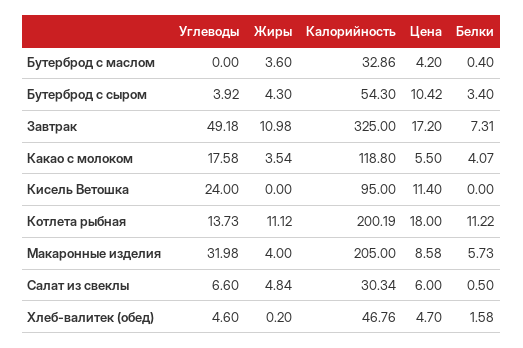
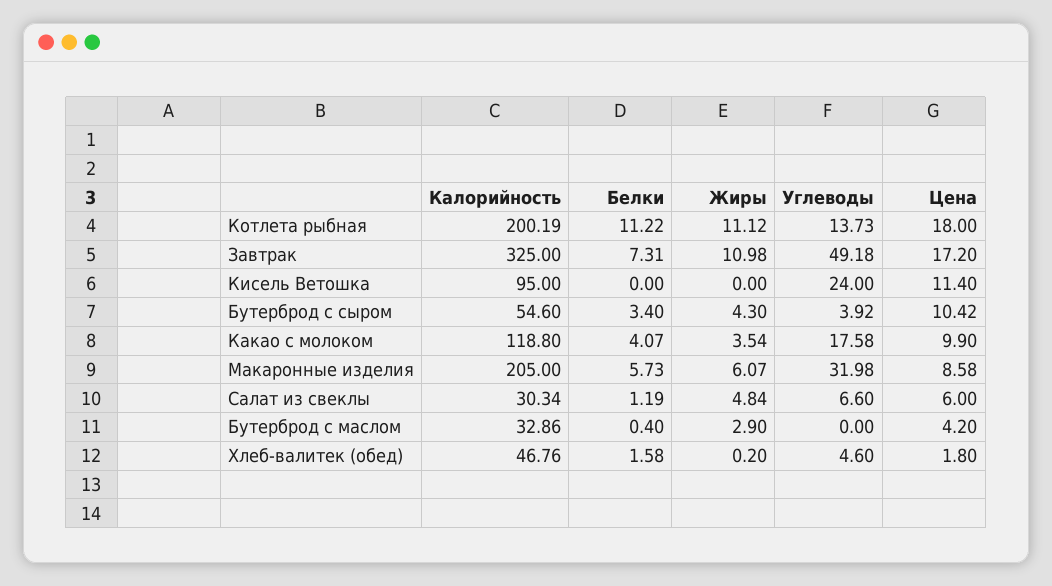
Жиры, Бутерброд с маслом: 3.6 -> 2.9
Калорийность, Бутерброд с сыром: 54.3 -> 54.6
Цена, Какао с молоком: 5.5 -> 9.9
Жиры, Макаронные изделия: 4 -> 6.07
Белки, Салат из свеклы: 0.5 -> 1.19
Цена, Хлеб-валитек (обед): 4.7 -> 1.8

